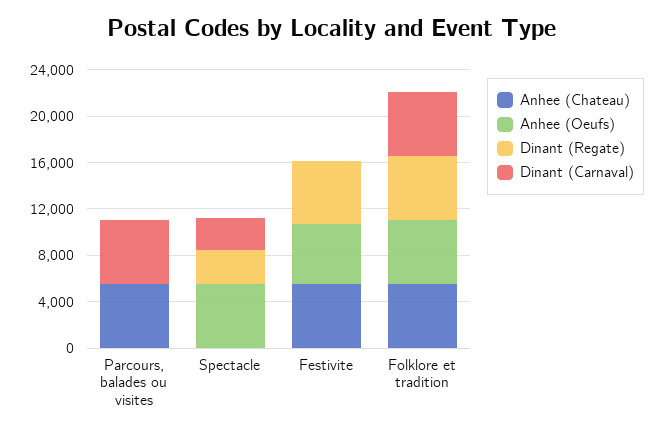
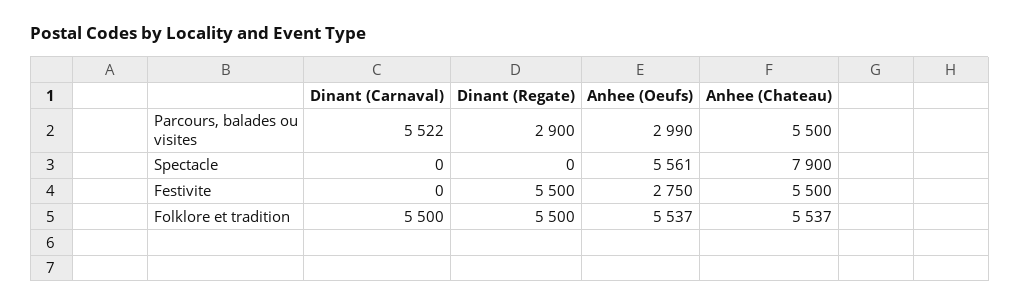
Anhee (Oeufs), Parcours, balades ou visites: 0 -> 2990
Dinant (Regate), Parcours, balades ou visites: 0 -> 2900
Anhee (Chateau), Spectacle: 0 -> 7900
Dinant (Regate), Spectacle: 3000 -> 0
Dinant (Carnaval), Spectacle: 3000 -> 0
Anhee (Oeufs), Festivite: 5000 -> 2750

